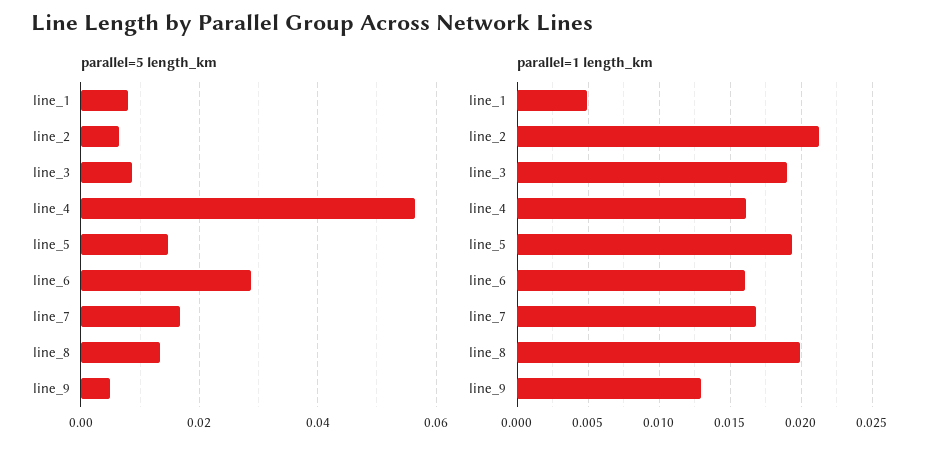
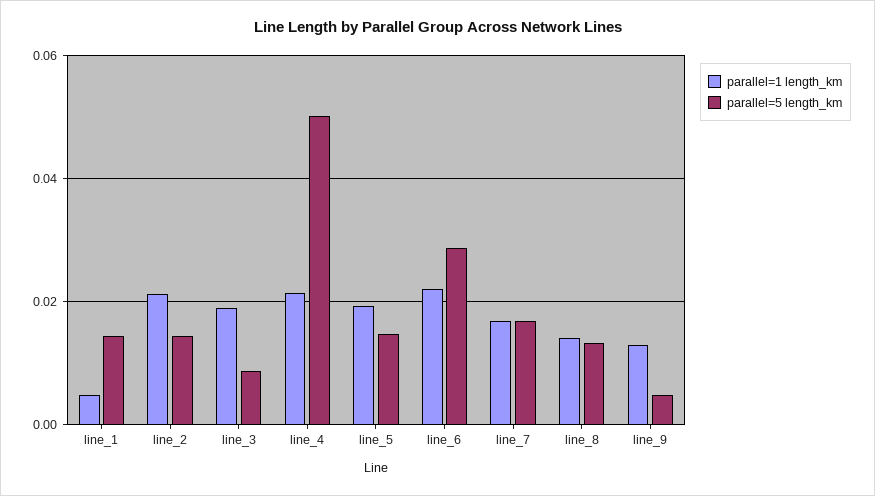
parallel=5 length_km, line_1: 0.008 -> 0.014
parallel=5 length_km, line_2: 0.006 -> 0.014
parallel=5 length_km, line_4: 0.056 -> 0.05
parallel=1 length_km, line_4: 0.016 -> 0.022
parallel=1 length_km, line_6: 0.016 -> 0.022
parallel=1 length_km, line_8: 0.02 -> 0.014

